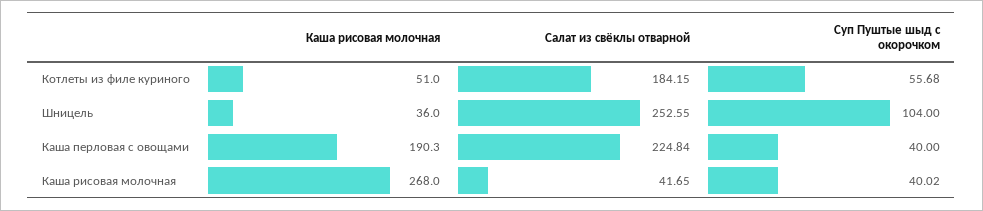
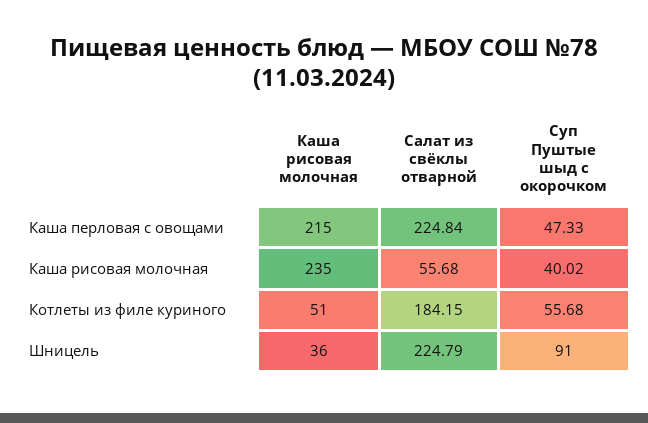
Салат из свёклы отварной, Шницель: 252.55 -> 224.79
Суп Пуштые шыд с окорочком, Шницель: 104 -> 91
Каша рисовая молочная, Каша перловая с овощами: 190.3 -> 215
Суп Пуштые шыд с окорочком, Каша перловая с овощами: 40 -> 47.33
Каша рисовая молочная, Каша рисовая молочная: 268 -> 235
Салат из свёклы отварной, Каша рисовая молочная: 41.65 -> 55.68

